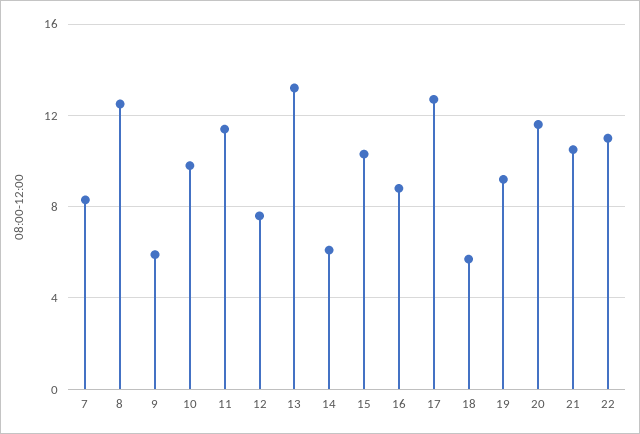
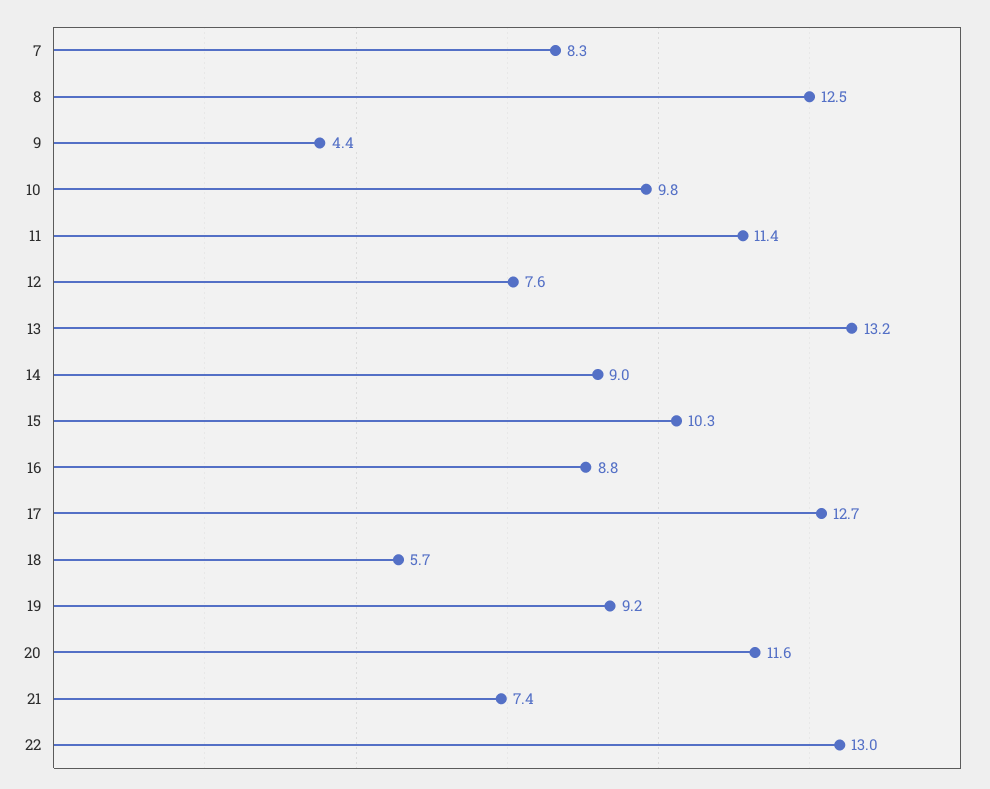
9: 6 -> 4.4
14: 6 -> 9
21: 10.5 -> 7.4
22: 11 -> 13

